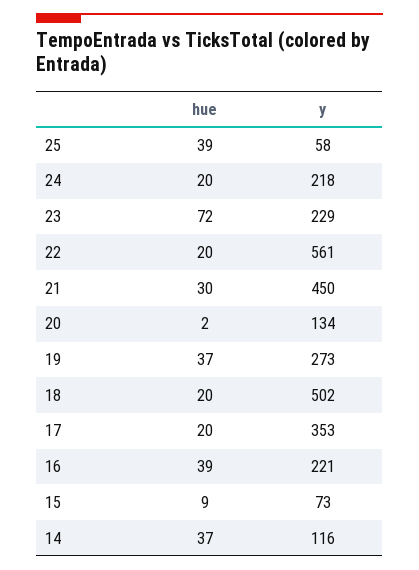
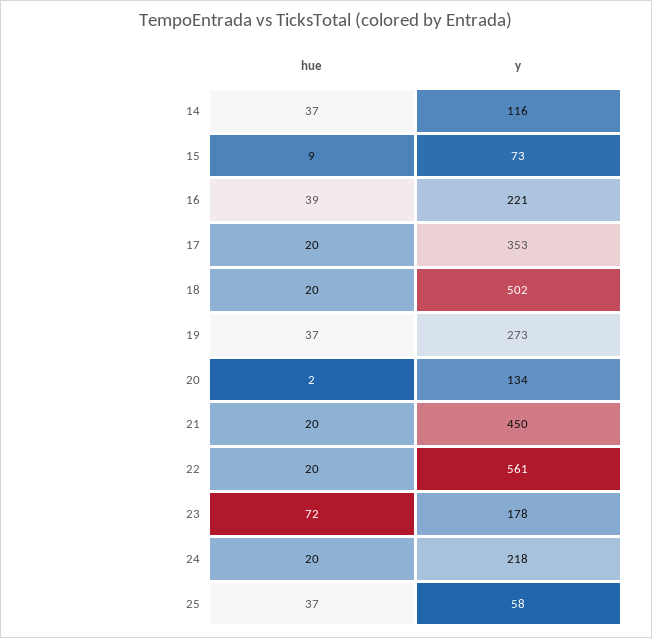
hue, 25: 39 -> 37
y, 23: 229 -> 178
hue, 21: 30 -> 20

